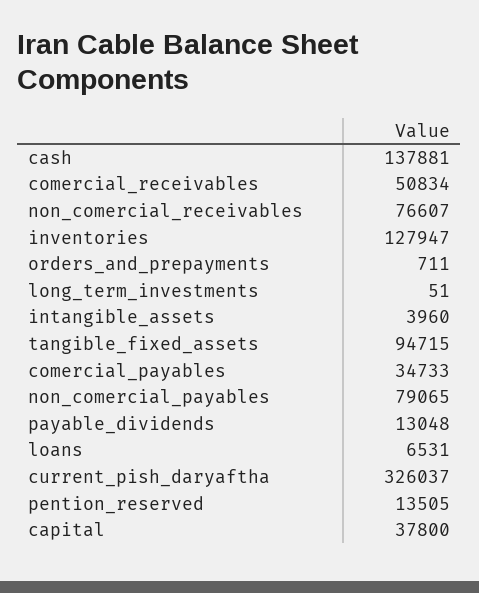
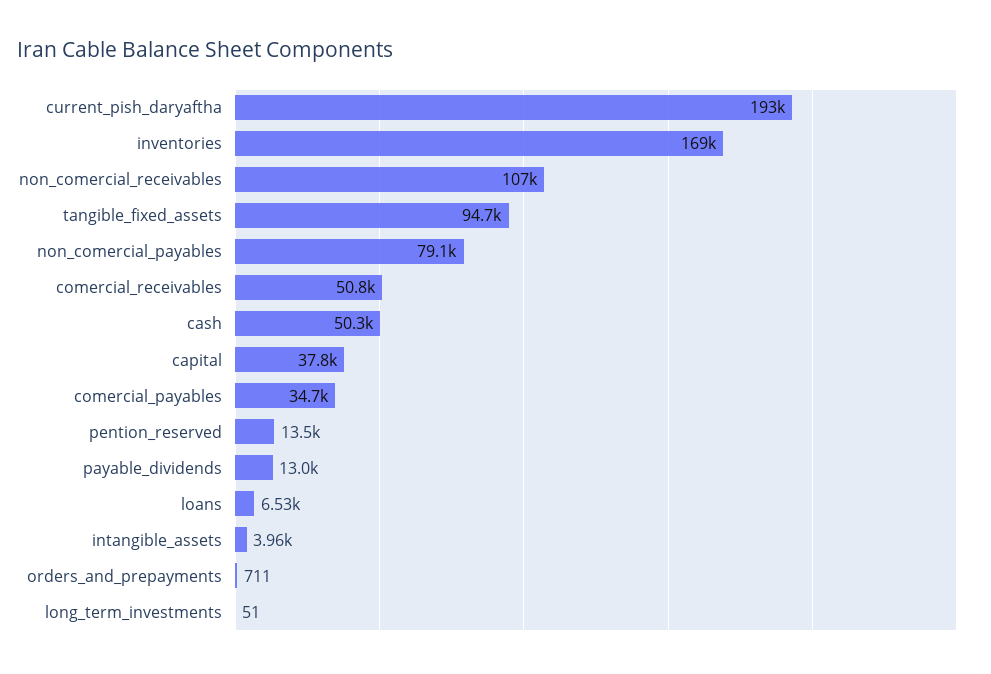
cash: 137881 -> 50300
non_comercial_receivables: 76607 -> 107000
inventories: 127947 -> 169000
current_pish_daryaftha: 326037 -> 193000

